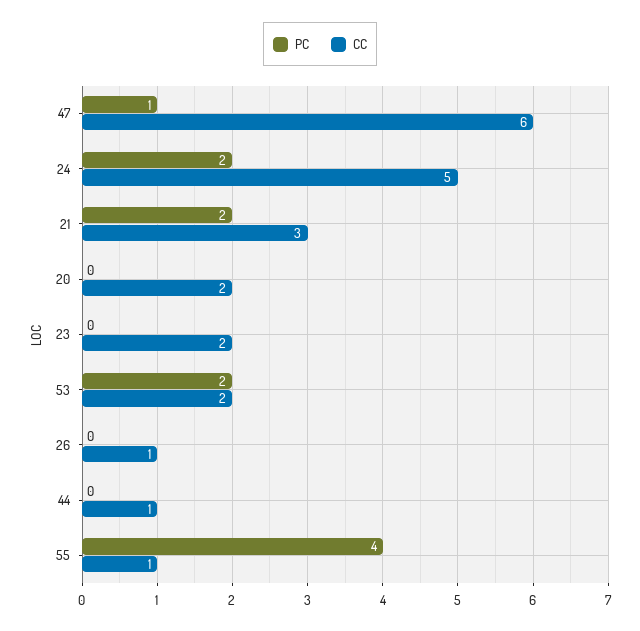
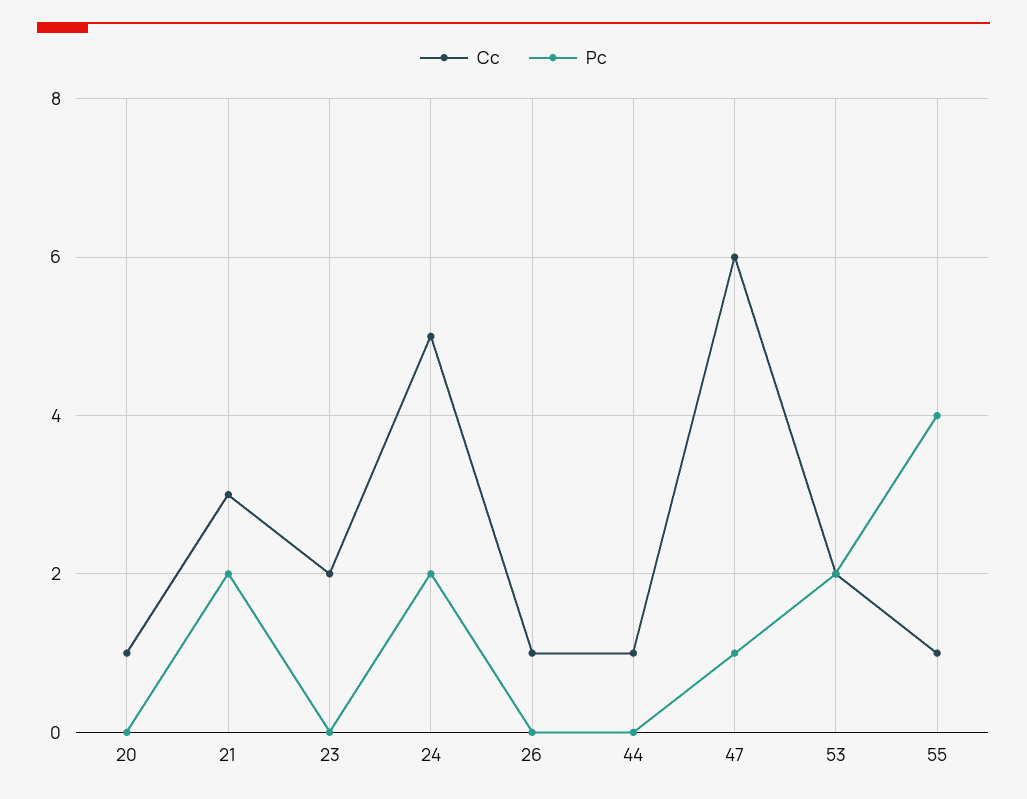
CC, 20: 2 -> 1

